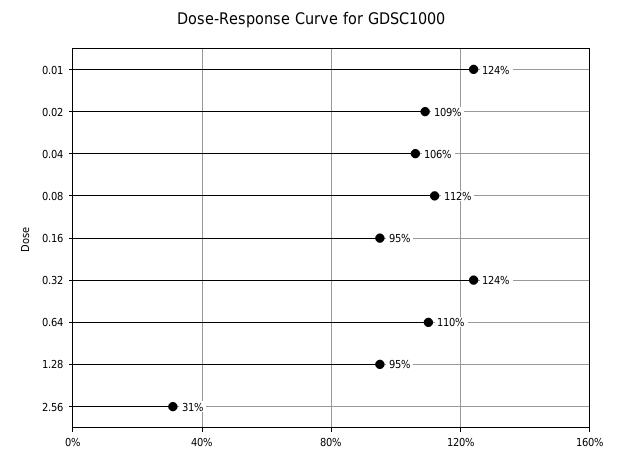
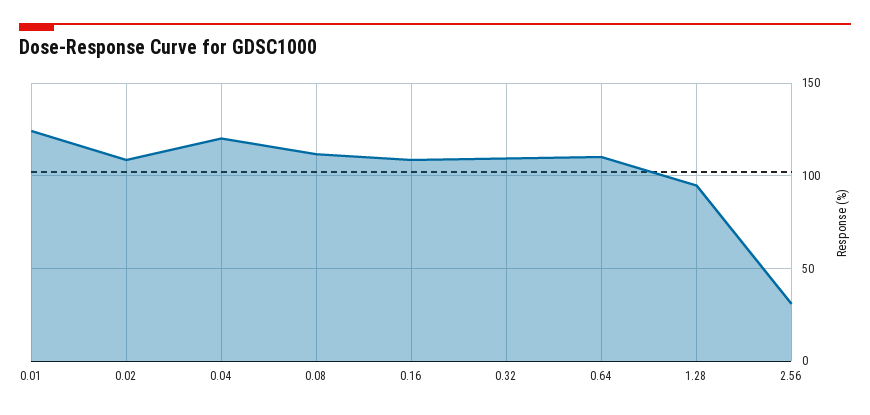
0.04: 106 -> 120
0.16: 95 -> 110
0.32: 124 -> 110

